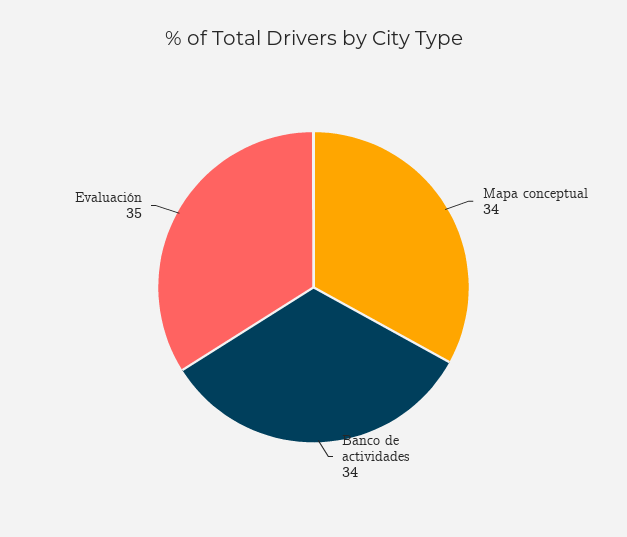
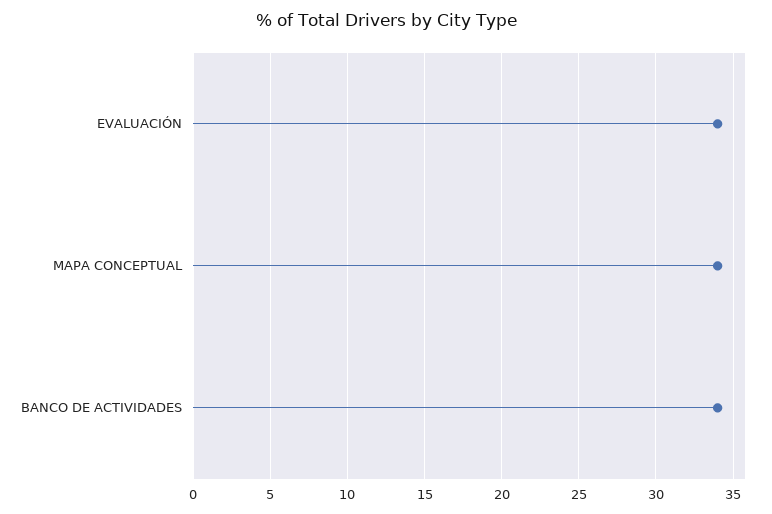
Evaluación: 35 -> 34

